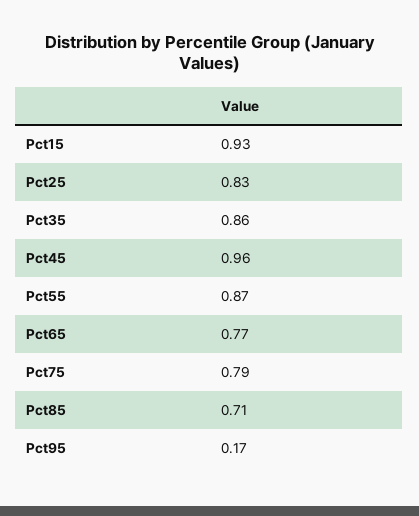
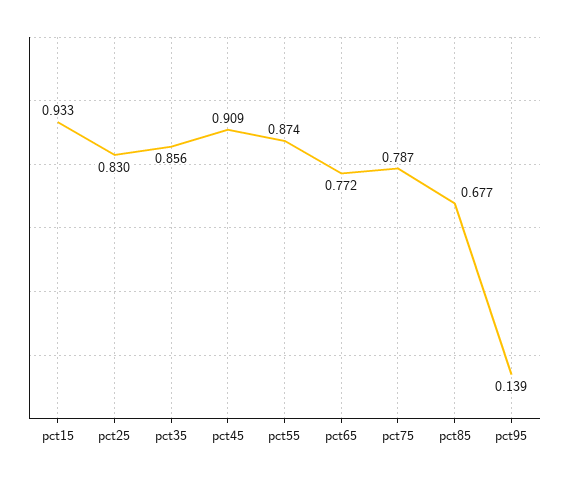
Pct45: 0.96 -> 0.909
Pct85: 0.71 -> 0.677
Pct95: 0.17 -> 0.139

